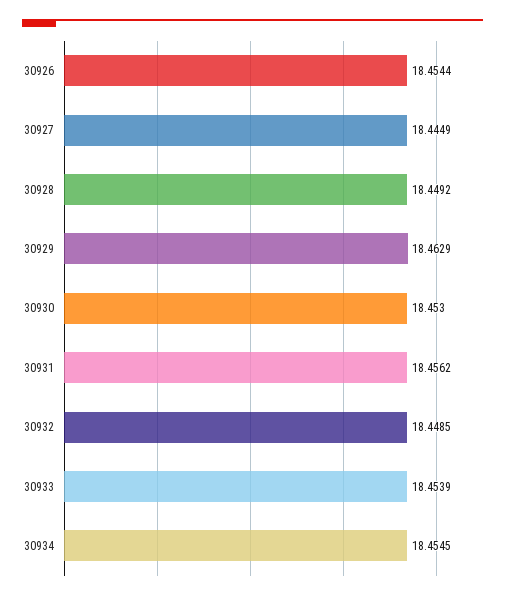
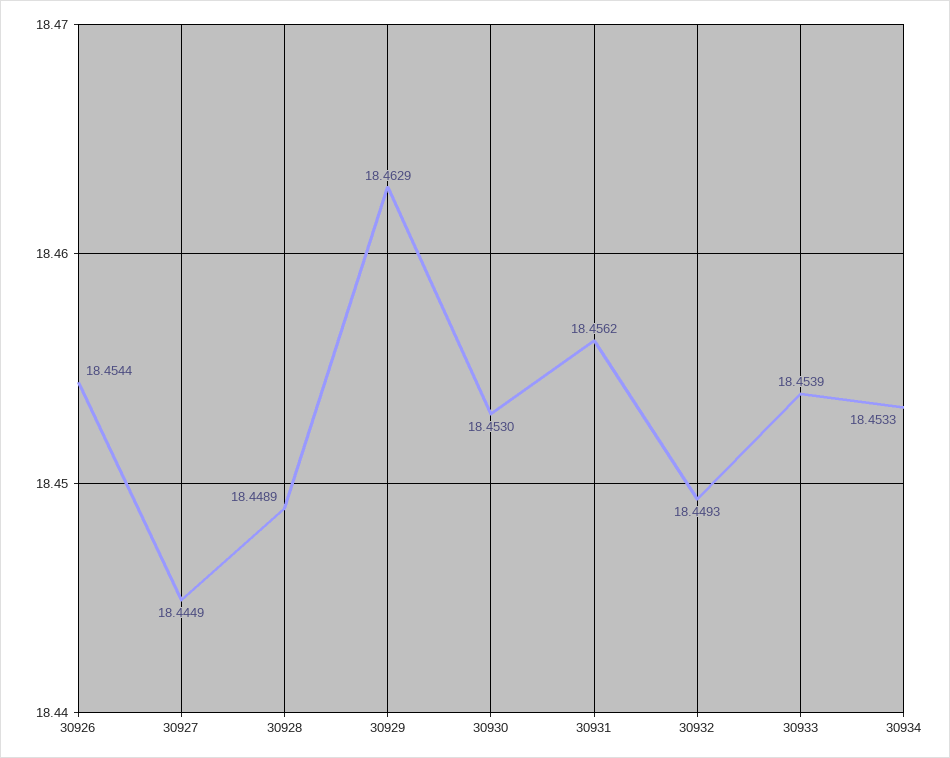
30928: 18.4492 -> 18.4489
30932: 18.4485 -> 18.4493
30934: 18.4545 -> 18.4533

